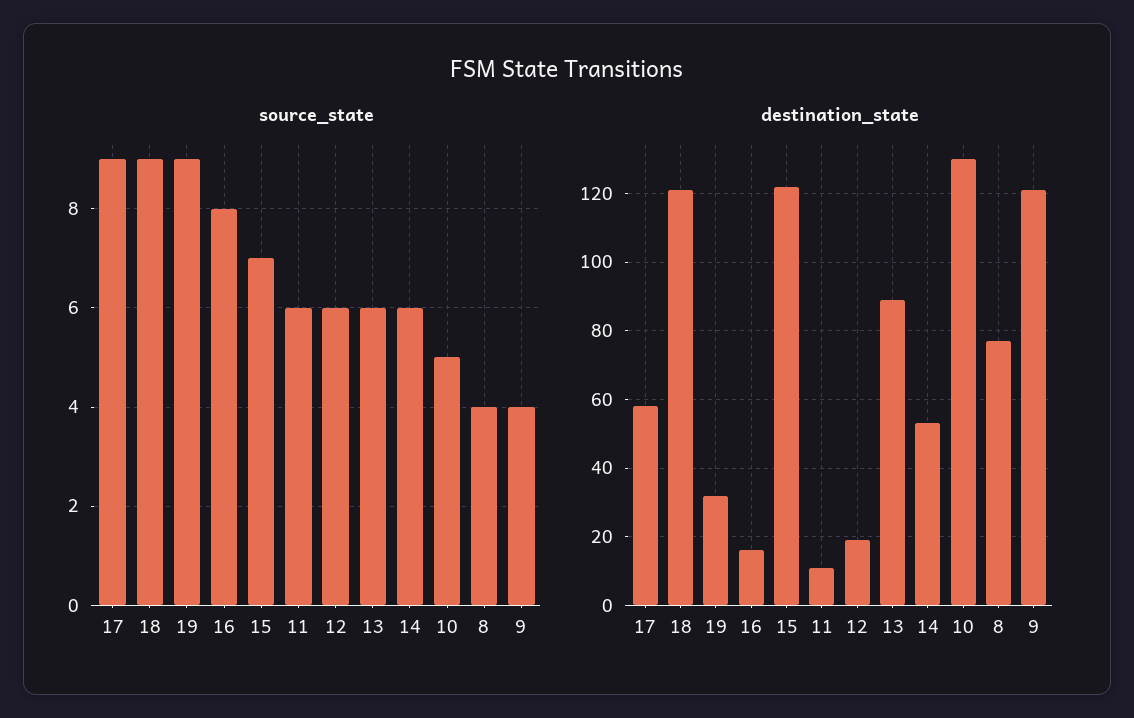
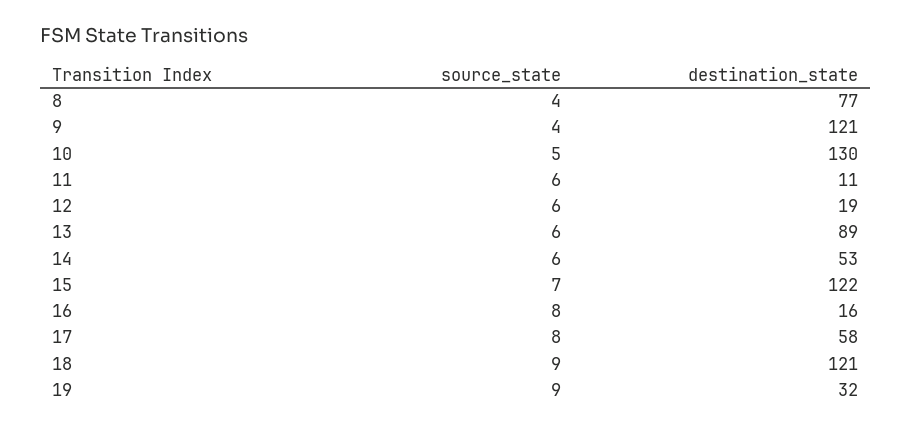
source_state, 17: 9 -> 8

